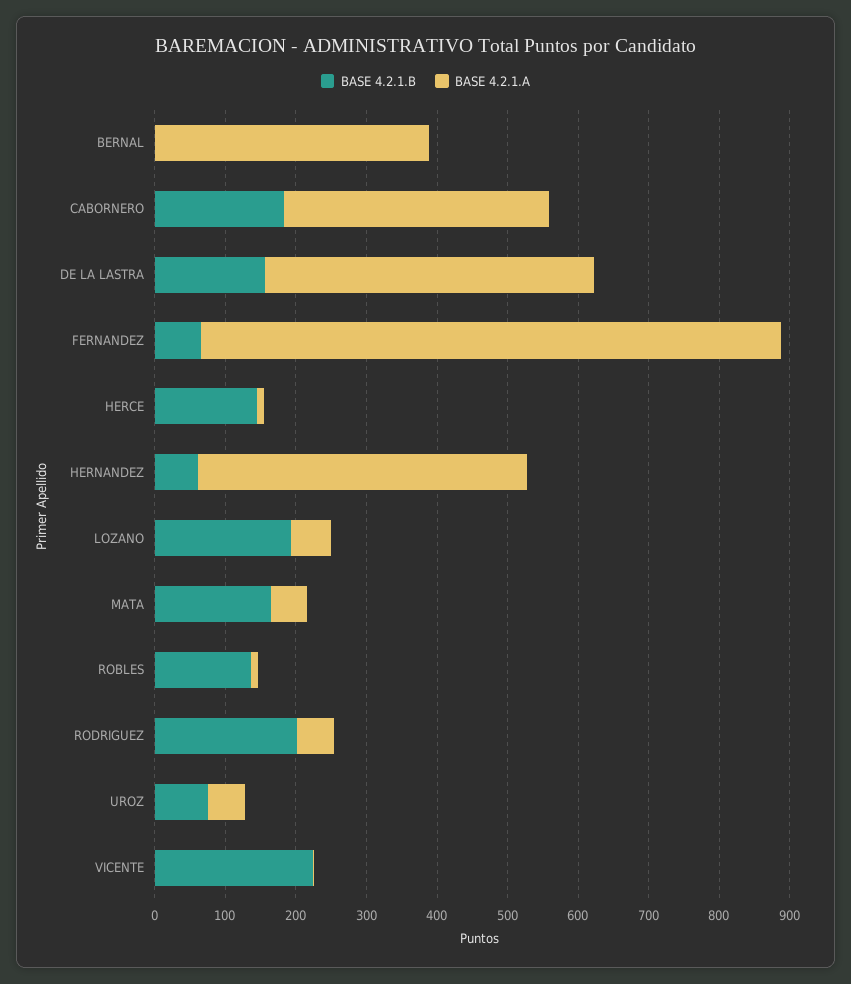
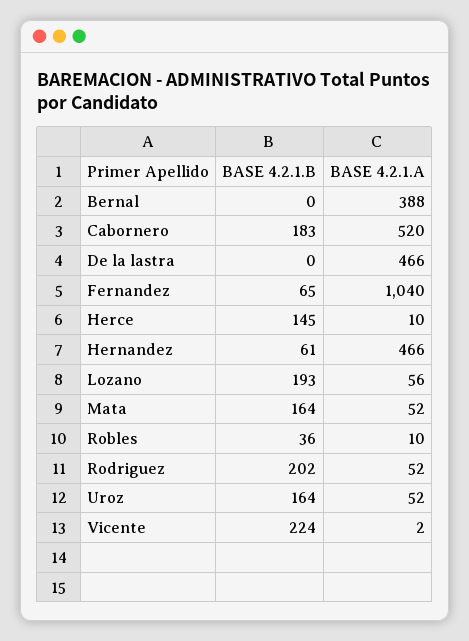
BASE 4.2.1.A, CABORNERO: 380 -> 520
BASE 4.2.1.B, DE LA LASTRA: 160 -> 0
BASE 4.2.1.A, FERNANDEZ: 820 -> 1040
BASE 4.2.1.B, ROBLES: 140 -> 36
BASE 4.2.1.B, UROZ: 80 -> 164

